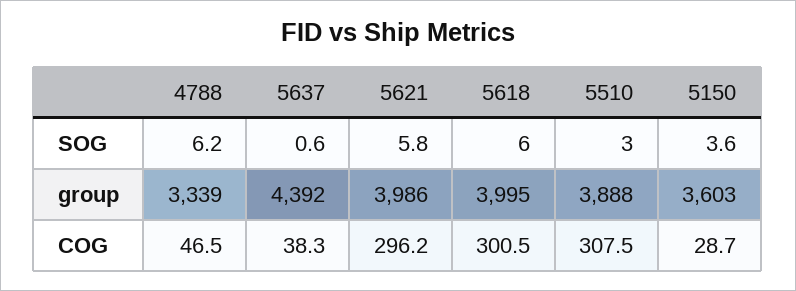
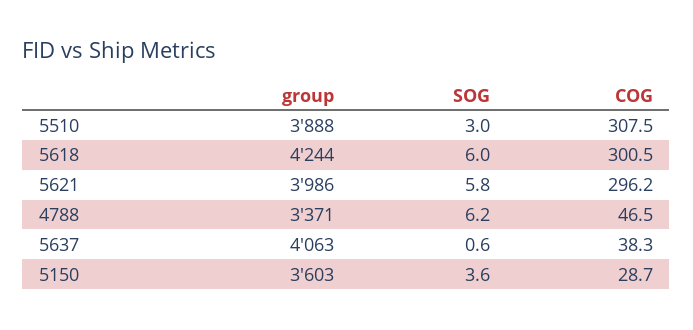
4788, group: 3339 -> 3371
5637, group: 4392 -> 4063
5618, group: 3995 -> 4244

